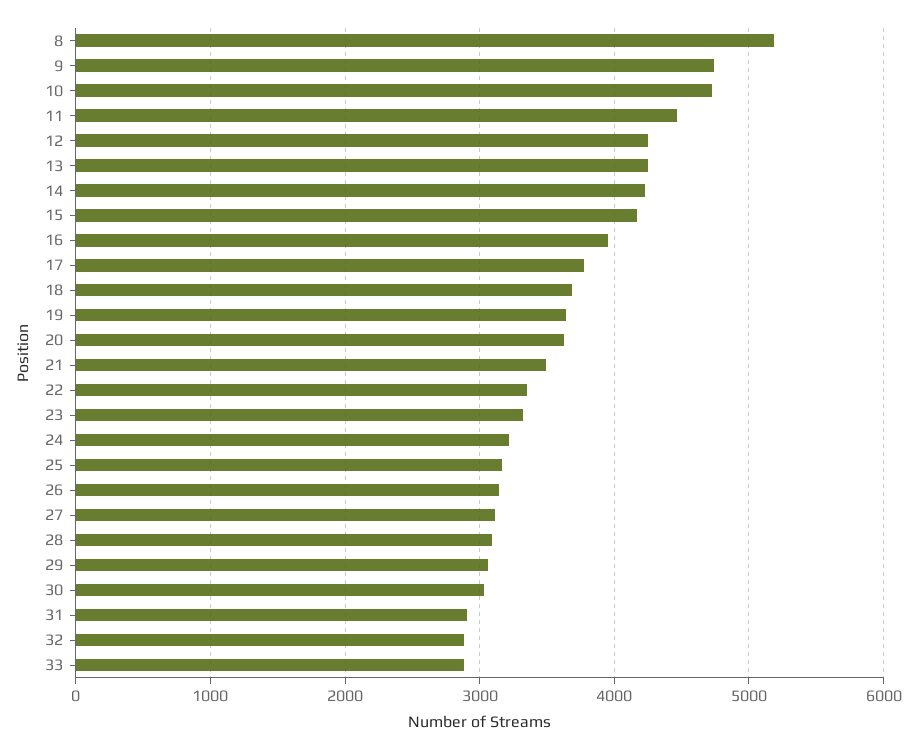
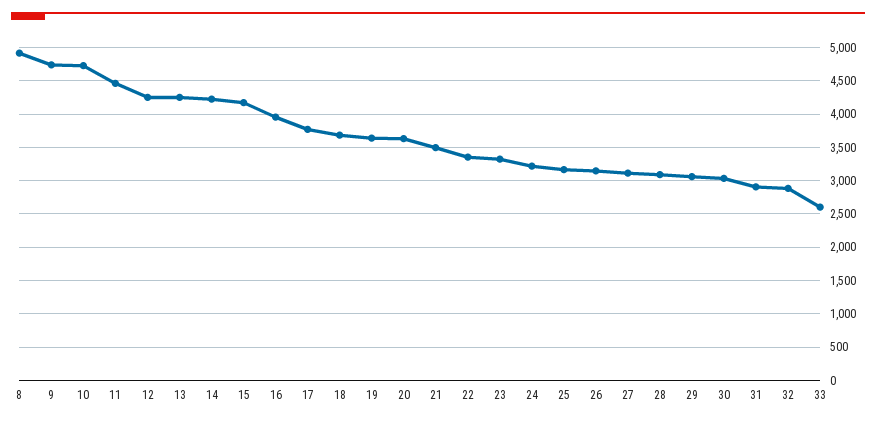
8: 5200 -> 4900
33: 2900 -> 2600

